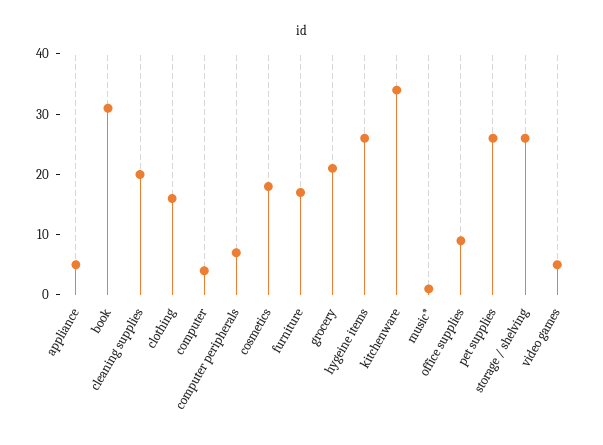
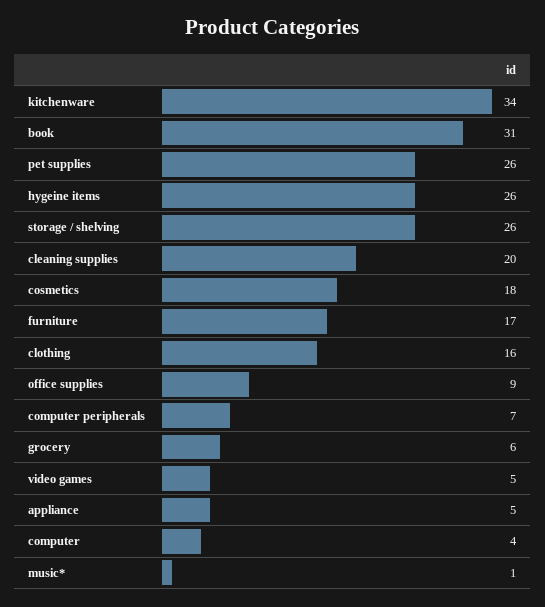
grocery: 20 -> 6

